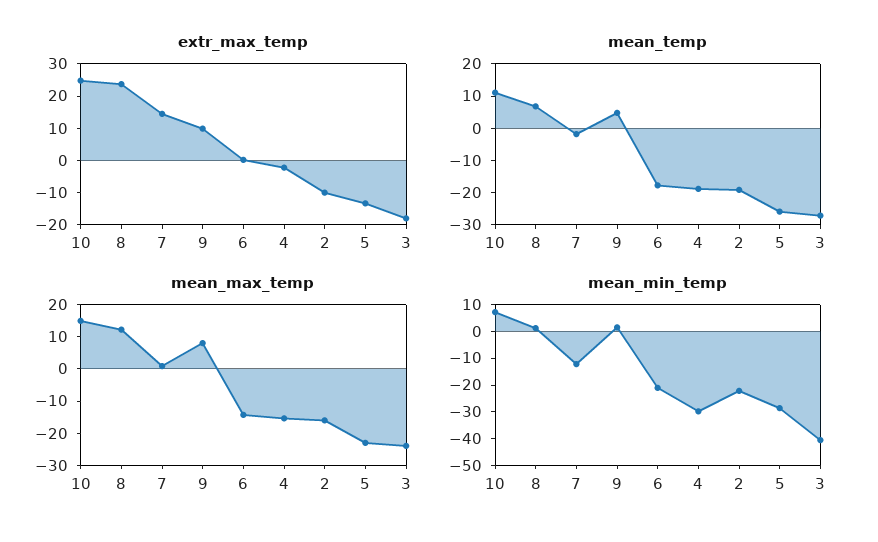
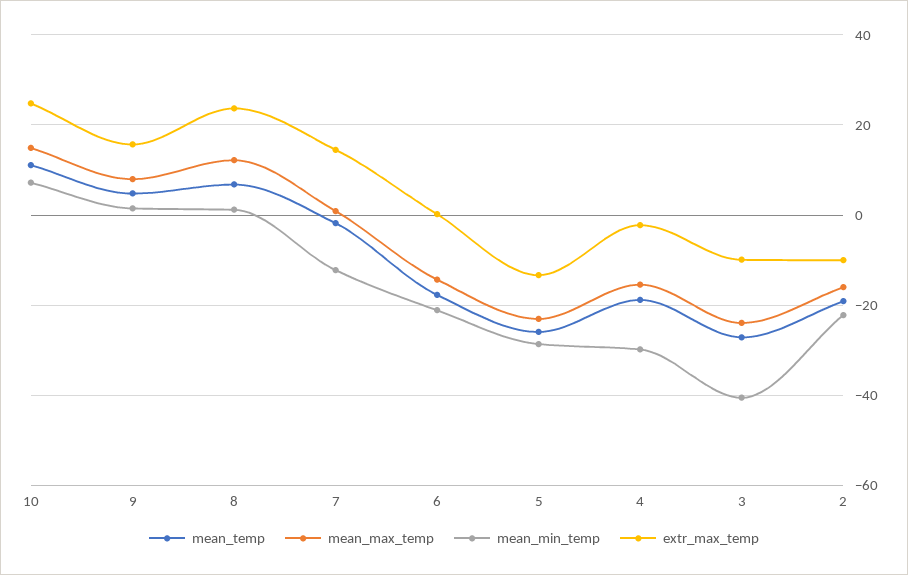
extr_max_temp, 9: 10 -> 16
extr_max_temp, 3: -17.5 -> -10

